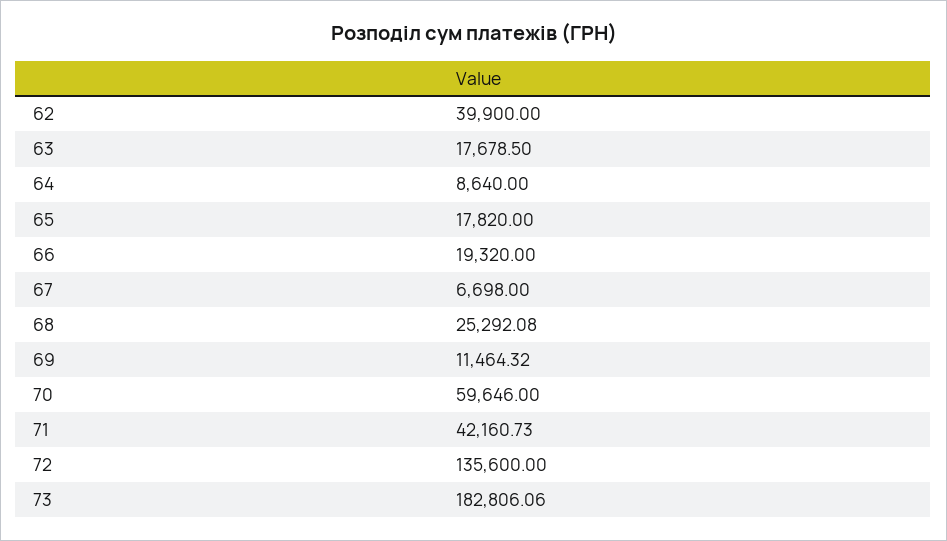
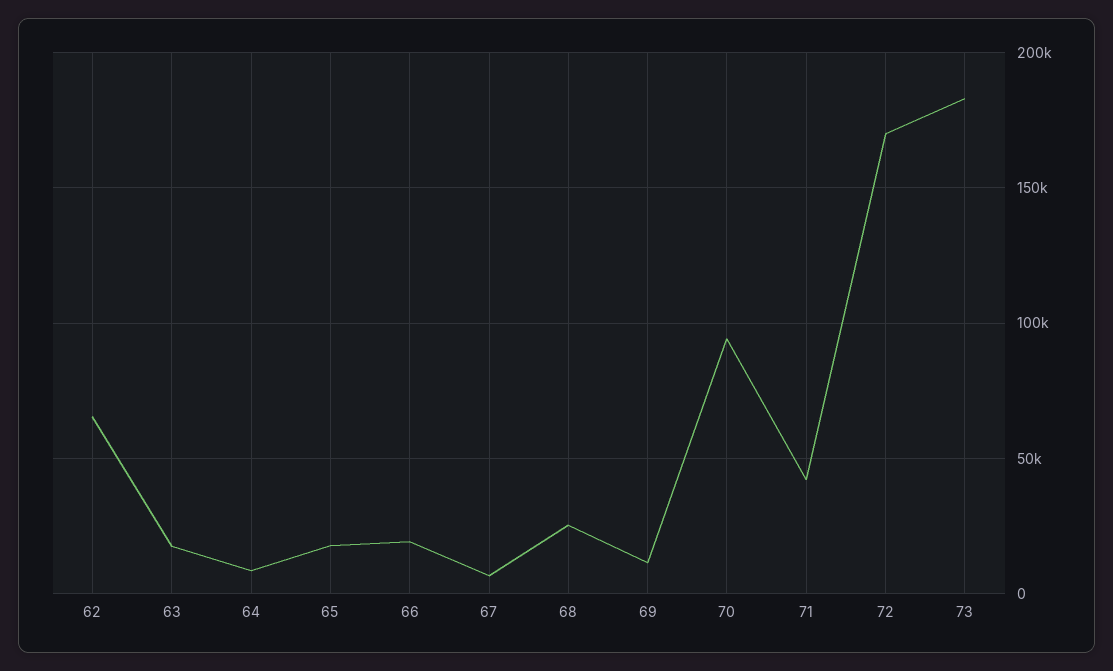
62: 39900 -> 65000
70: 59646 -> 95000
72: 135600 -> 170000

